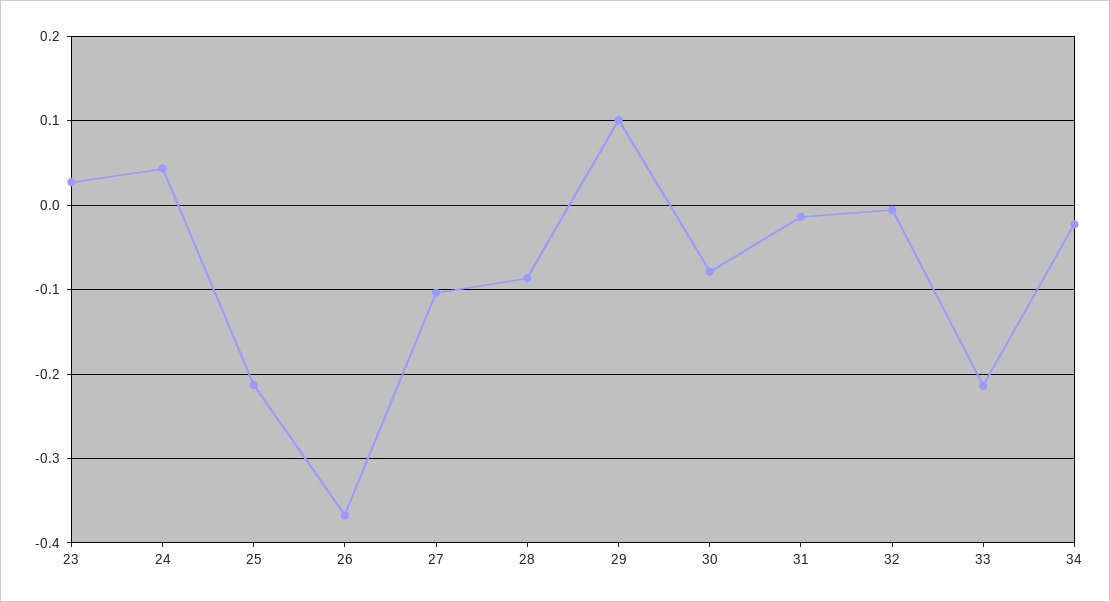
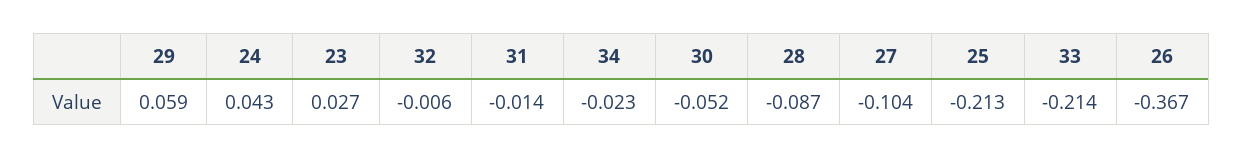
29: 0.1 -> 0.059
30: -0.08 -> -0.052

